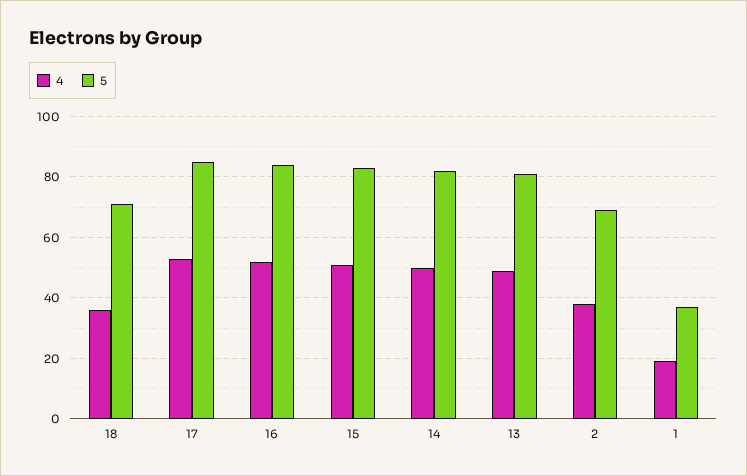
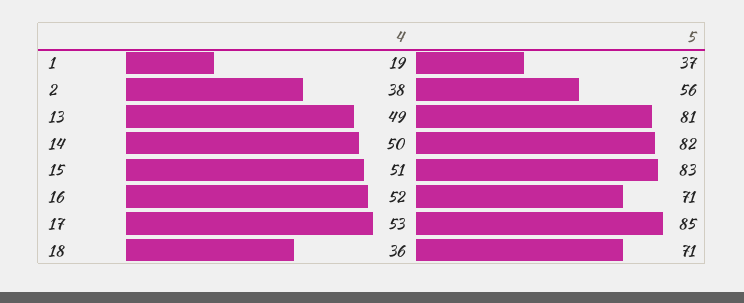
5, 16: 85 -> 71
5, 2: 70 -> 56

